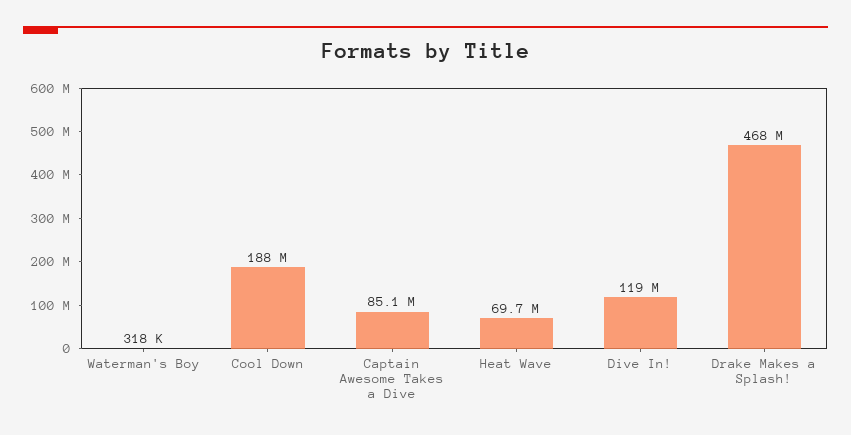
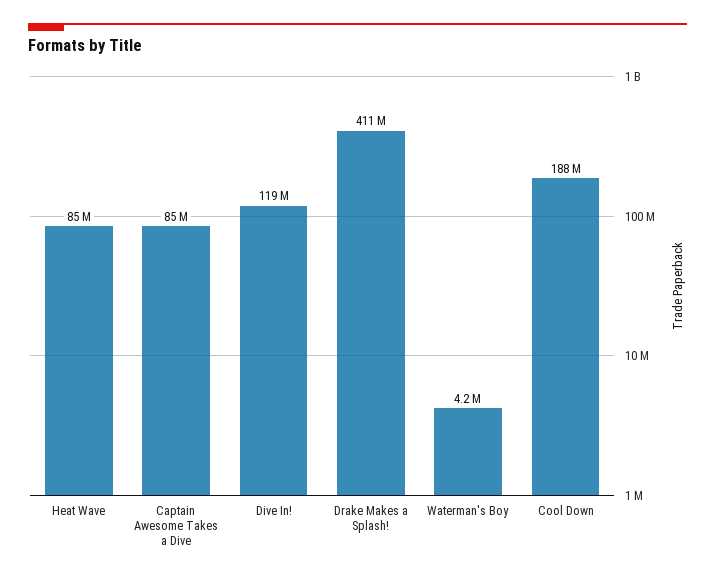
Waterman's Boy: 318000 -> 4200000
Heat Wave: 69700000 -> 85000000
Drake Makes a Splash!: 468000000 -> 411000000

